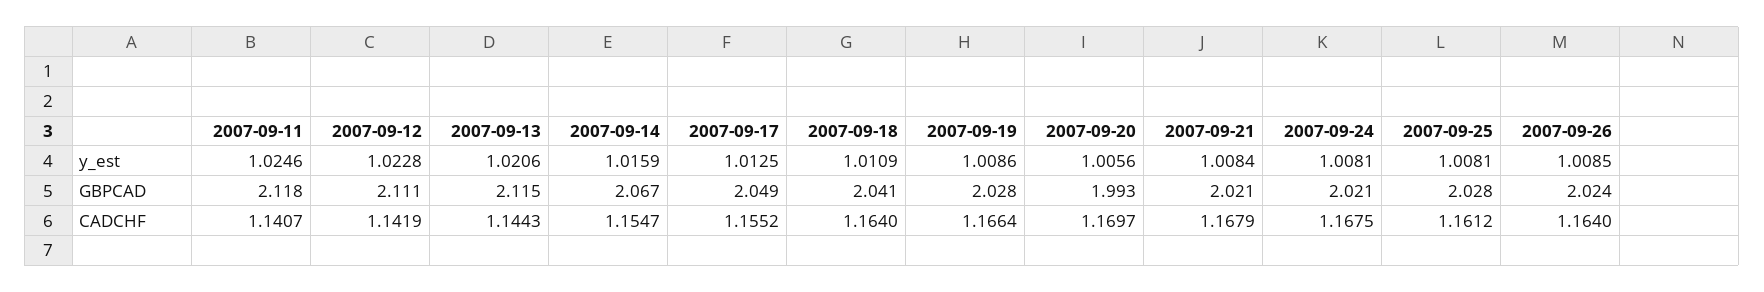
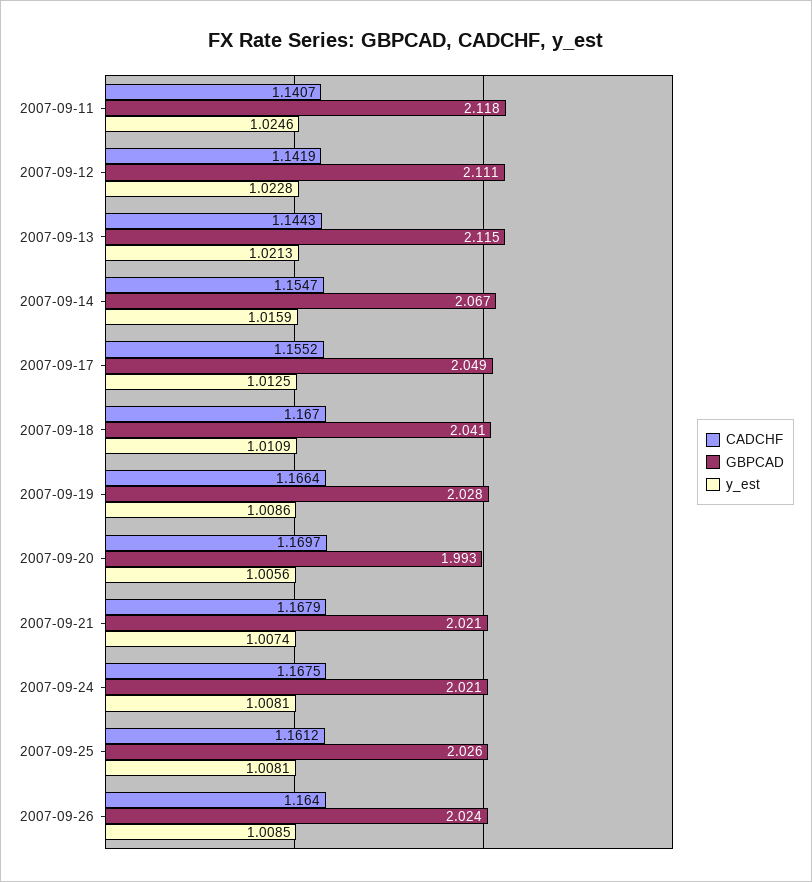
y_est, 2007-09-13: 1.0206 -> 1.0213
y_est, 2007-09-21: 1.0084 -> 1.0074
GBPCAD, 2007-09-25: 2.028 -> 2.026
CADCHF, 2007-09-18: 1.164 -> 1.167

